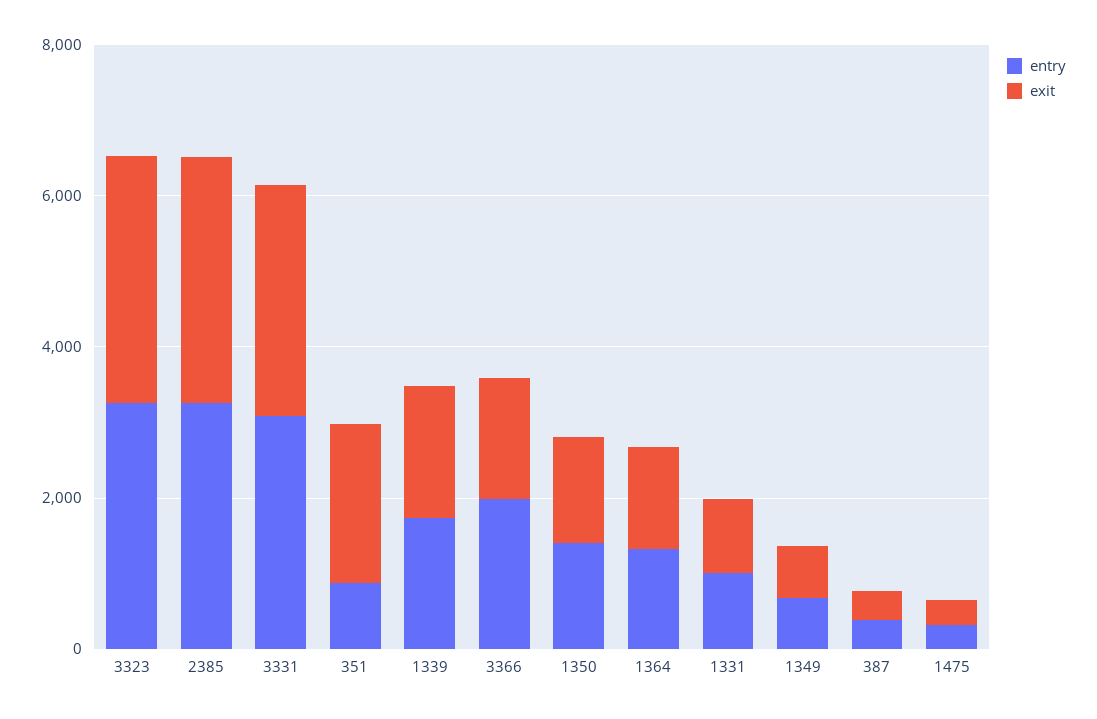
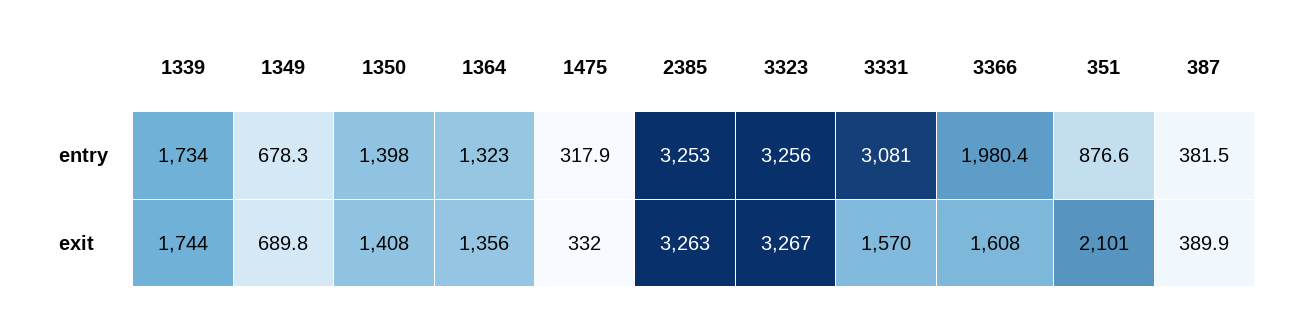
exit, 3331: 3000 -> 1570
entry, 1331: 1000 -> none
exit, 1331: 1000 -> none

